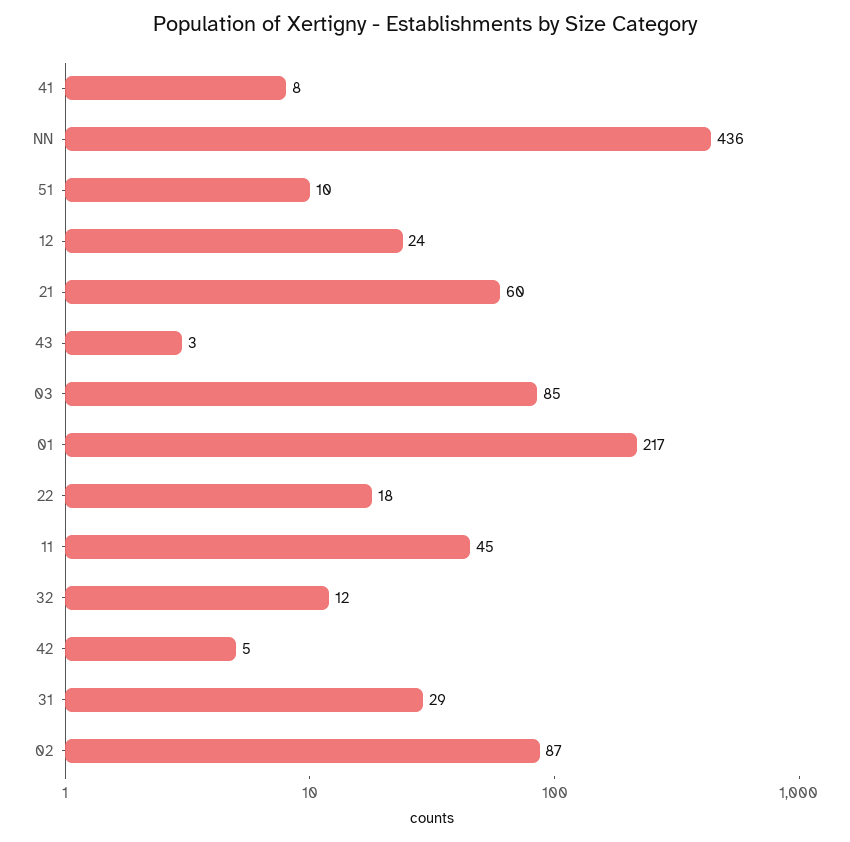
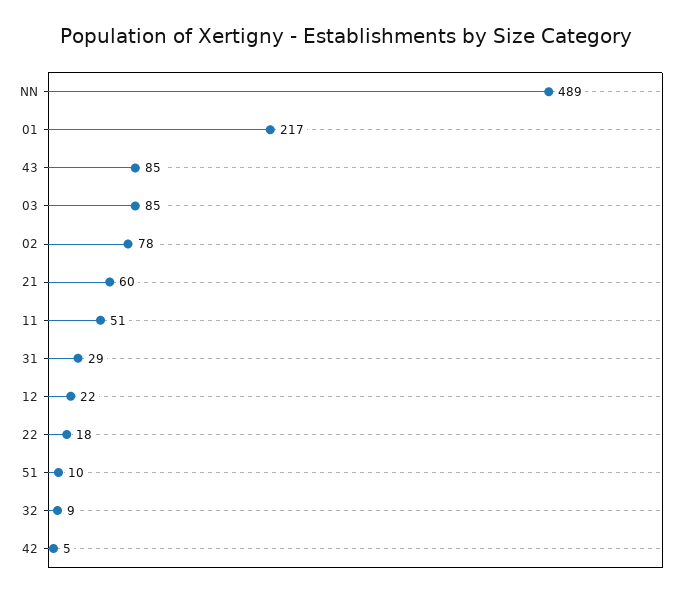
41: 8 -> none
NN: 436 -> 489
12: 24 -> 22
43: 3 -> 85
11: 45 -> 51
32: 12 -> 9
02: 87 -> 78

